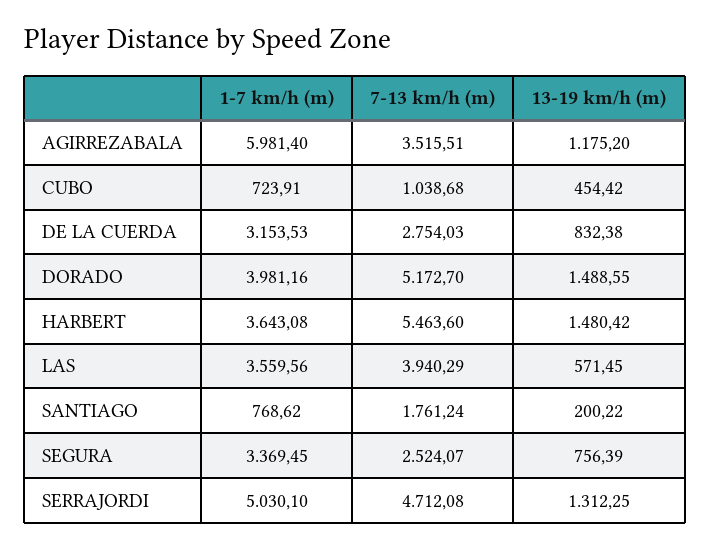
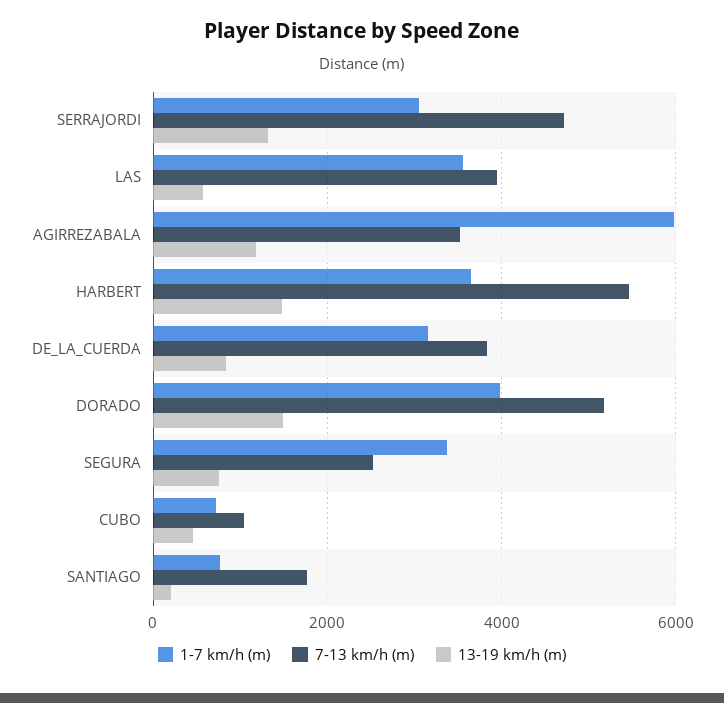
7-13 km/h (m), DE LA CUERDA: 2754.03 -> 3800
1-7 km/h (m), SERRAJORDI: 5030.1 -> 3000

